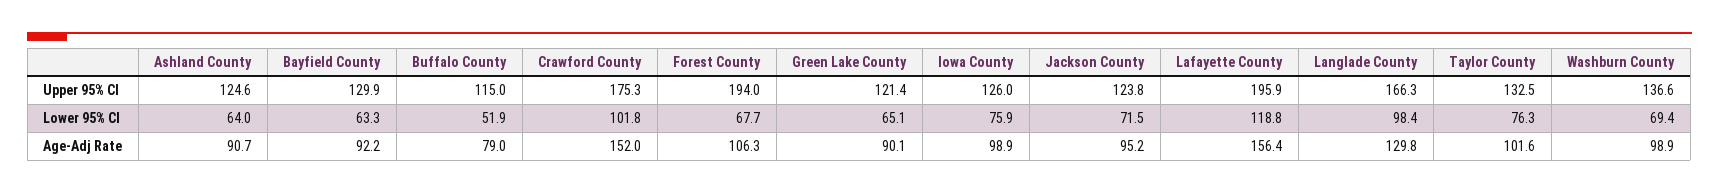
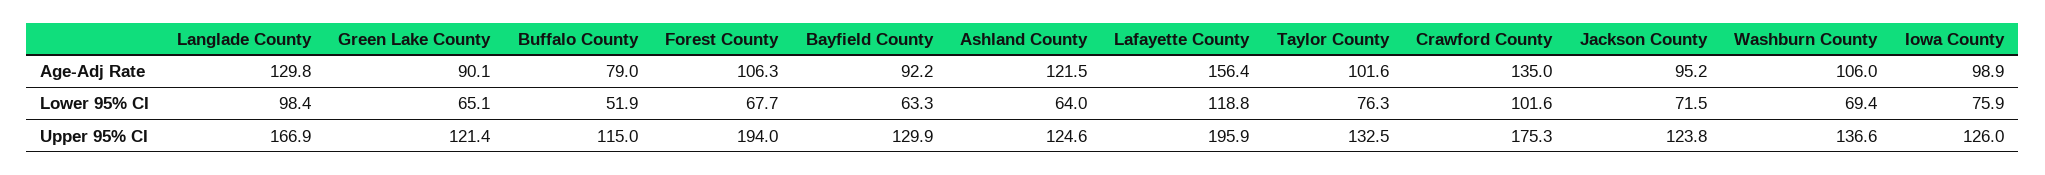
Langlade County, Upper 95% CI: 166.3 -> 166.9
Crawford County, Lower 95% CI: 101.8 -> 101.6
Ashland County, Age-Adj Rate: 90.7 -> 121.5
Crawford County, Age-Adj Rate: 152 -> 135
Washburn County, Age-Adj Rate: 98.9 -> 106

